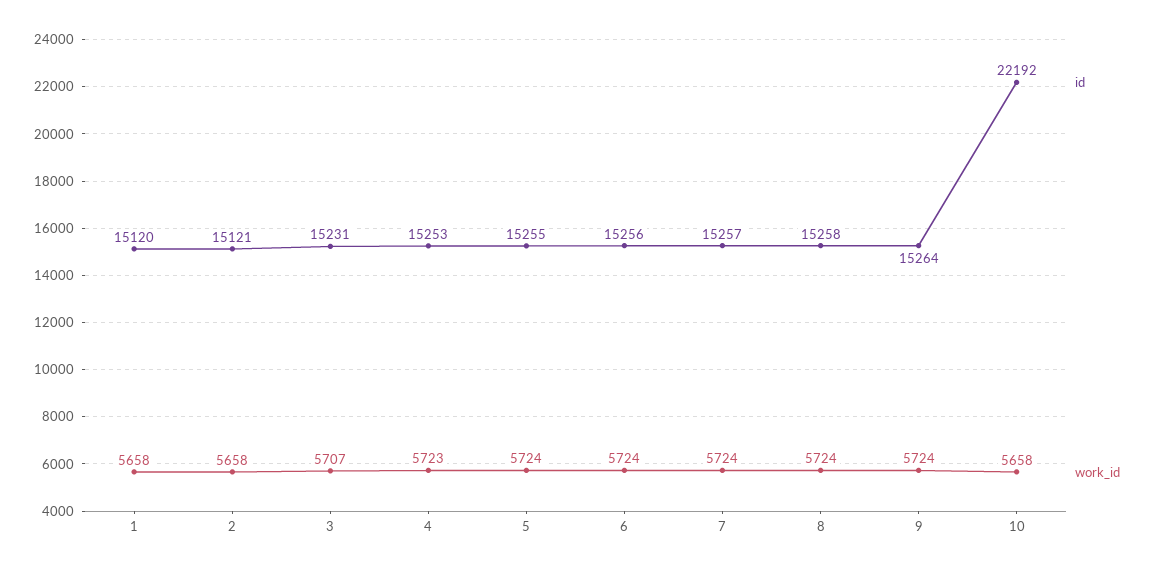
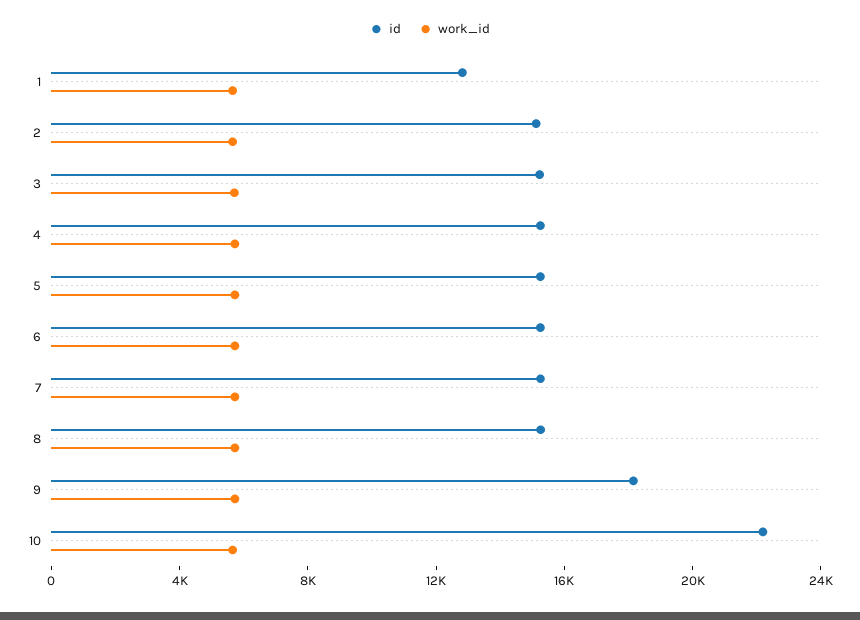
id, 1: 15120 -> 13000
id, 9: 15264 -> 18000

